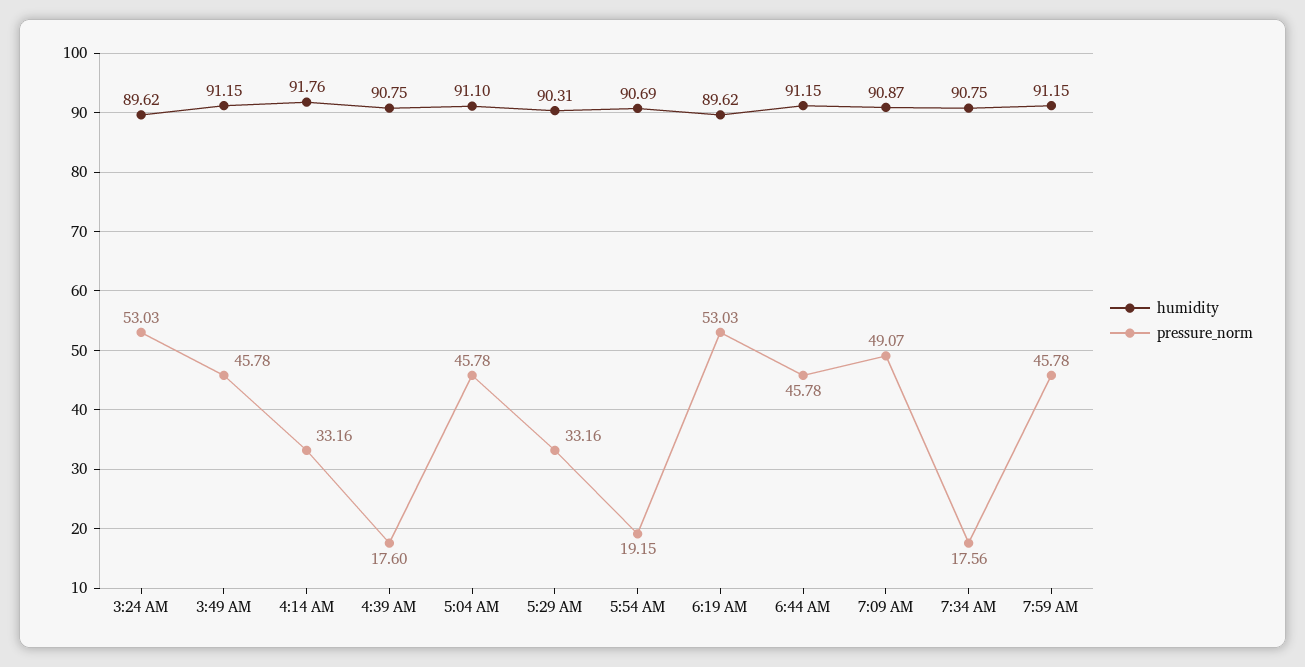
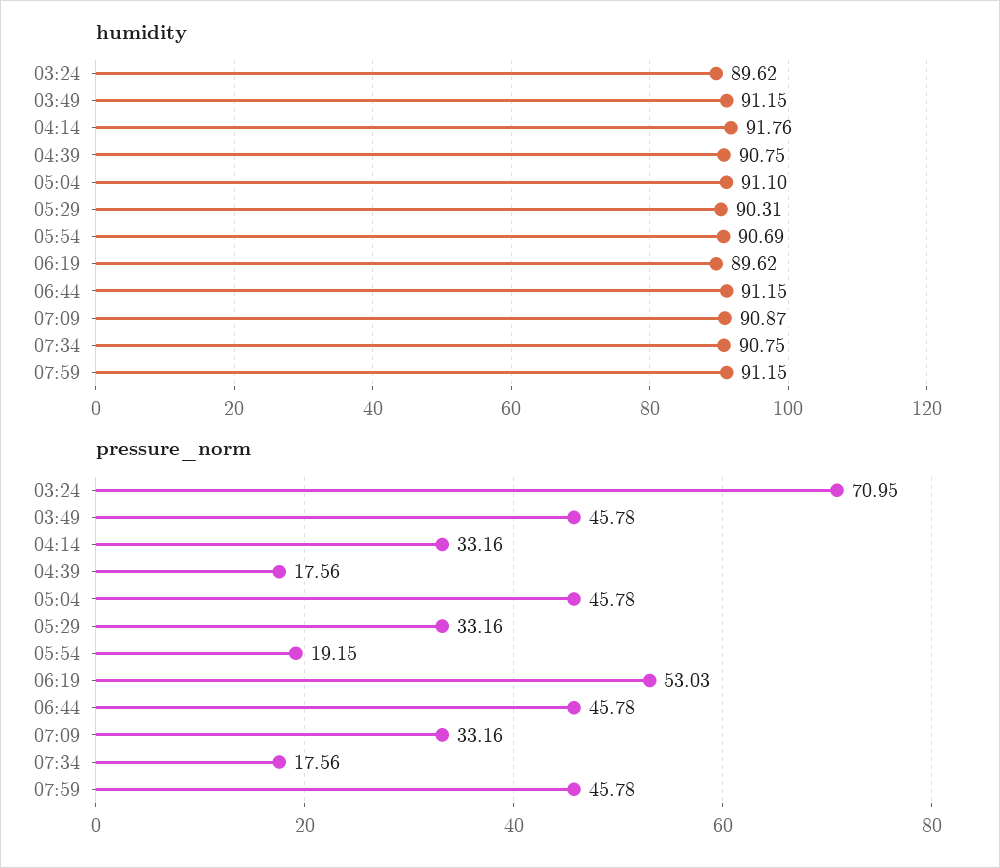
pressure_norm, 3:24 AM: 53.03 -> 70.95
pressure_norm, 4:39 AM: 17.6 -> 17.56
pressure_norm, 7:09 AM: 49.07 -> 33.16

